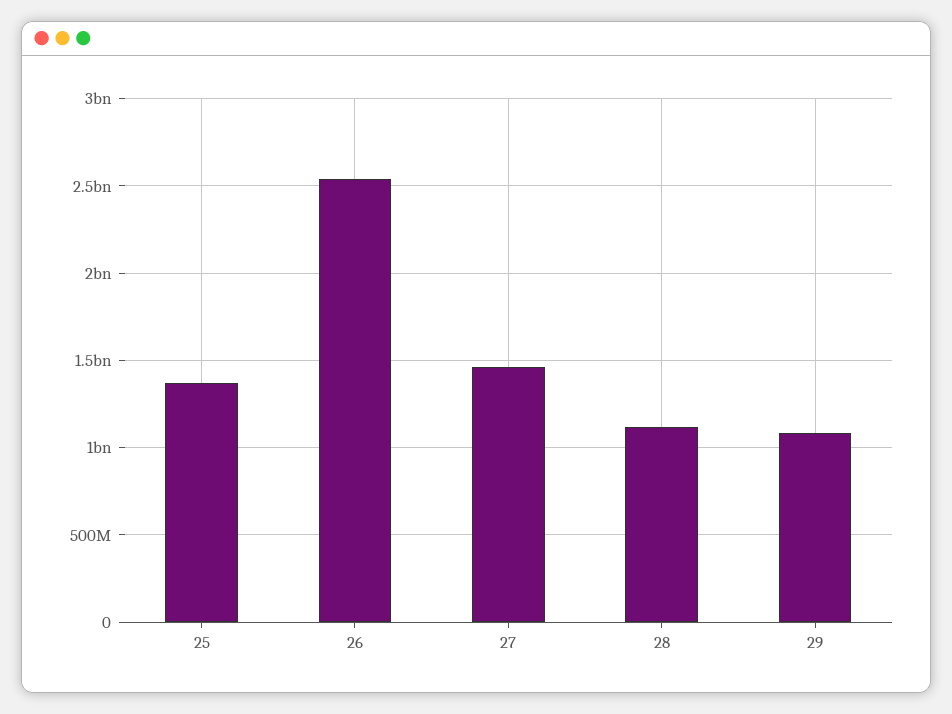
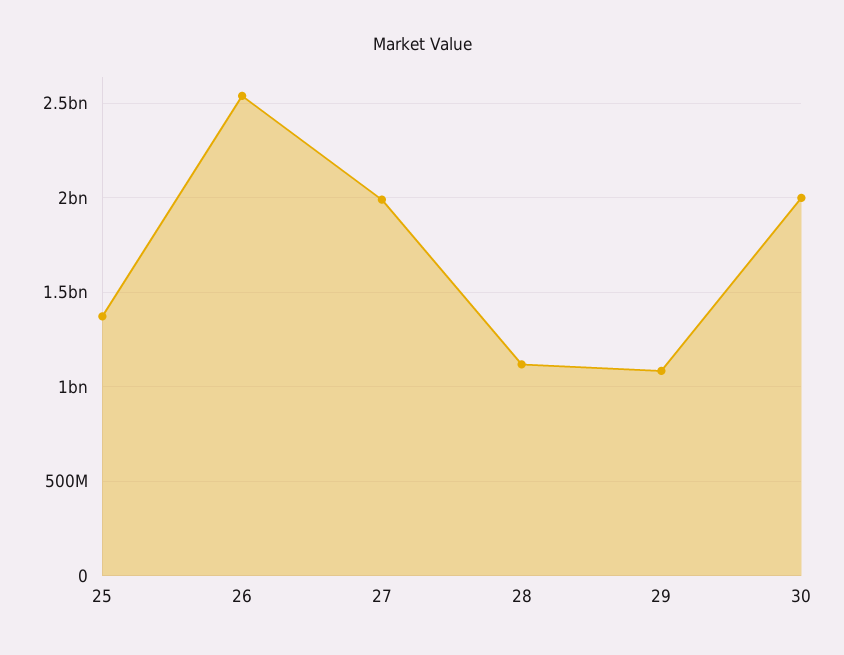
27: 1450000000 -> 2000000000
30: none -> 2000000000

